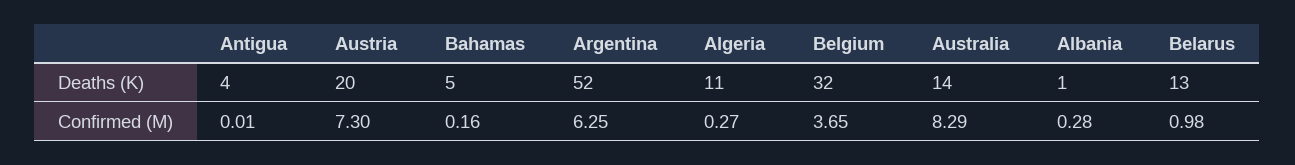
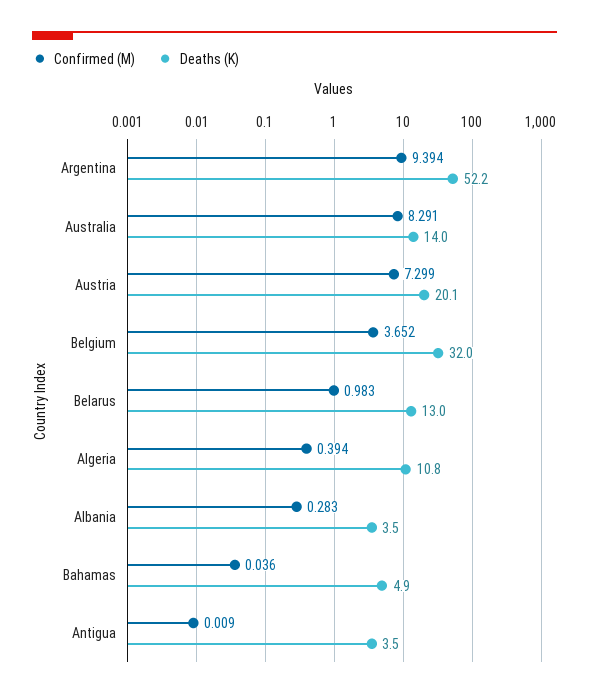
Deaths (K), Albania: 1 -> 3.5
Confirmed (M), Bahamas: 0.16 -> 0.036
Confirmed (M), Argentina: 6.25 -> 9.394
Confirmed (M), Algeria: 0.27 -> 0.394

